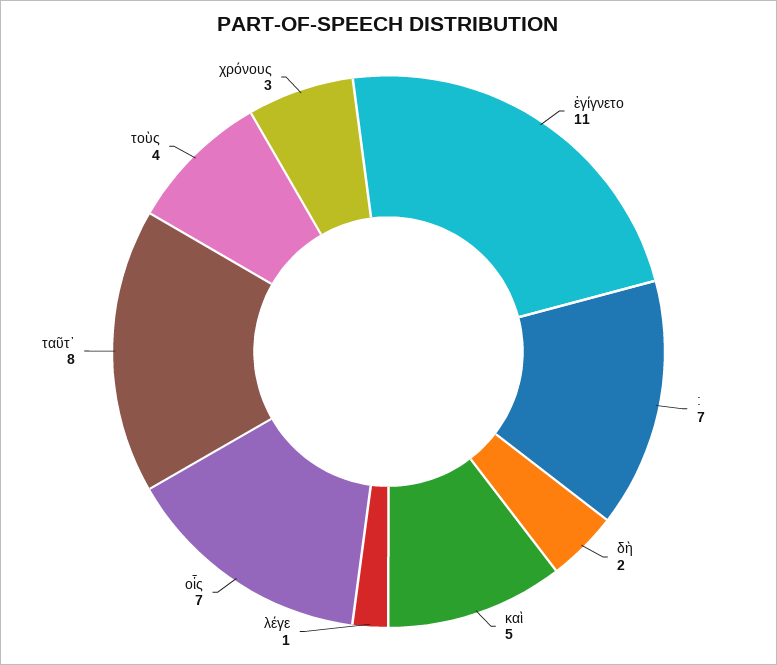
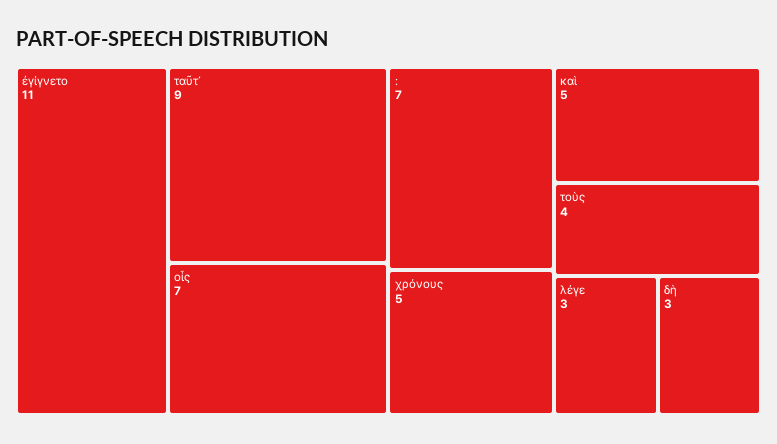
δὴ: 2 -> 3
λέγε: 1 -> 3
ταῦτ᾽: 8 -> 9
χρόνους: 3 -> 5

